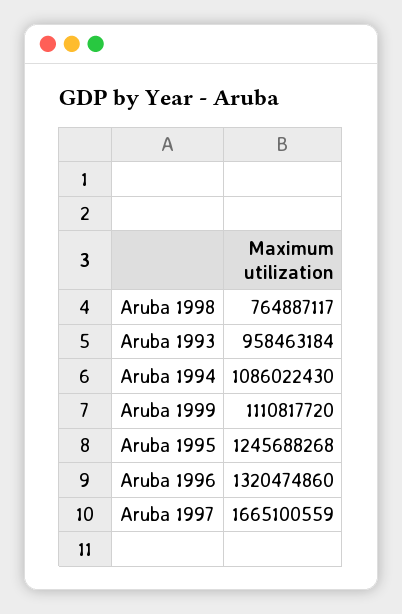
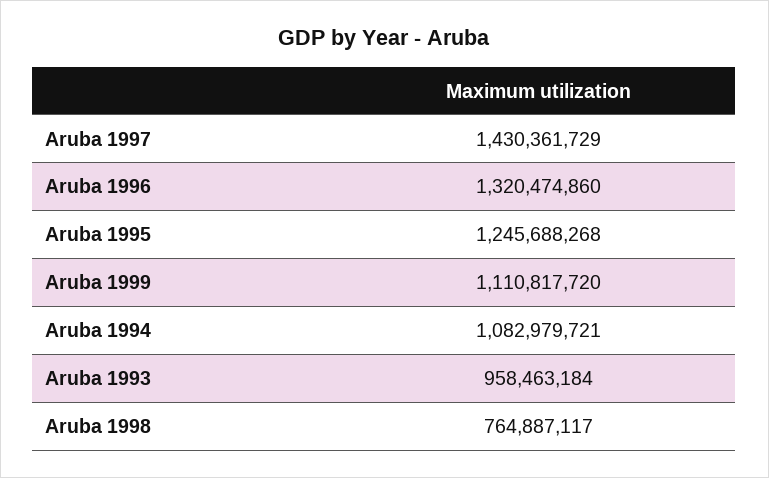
Aruba 1994: 1086022430 -> 1082979721
Aruba 1997: 1665100559 -> 1430361729

